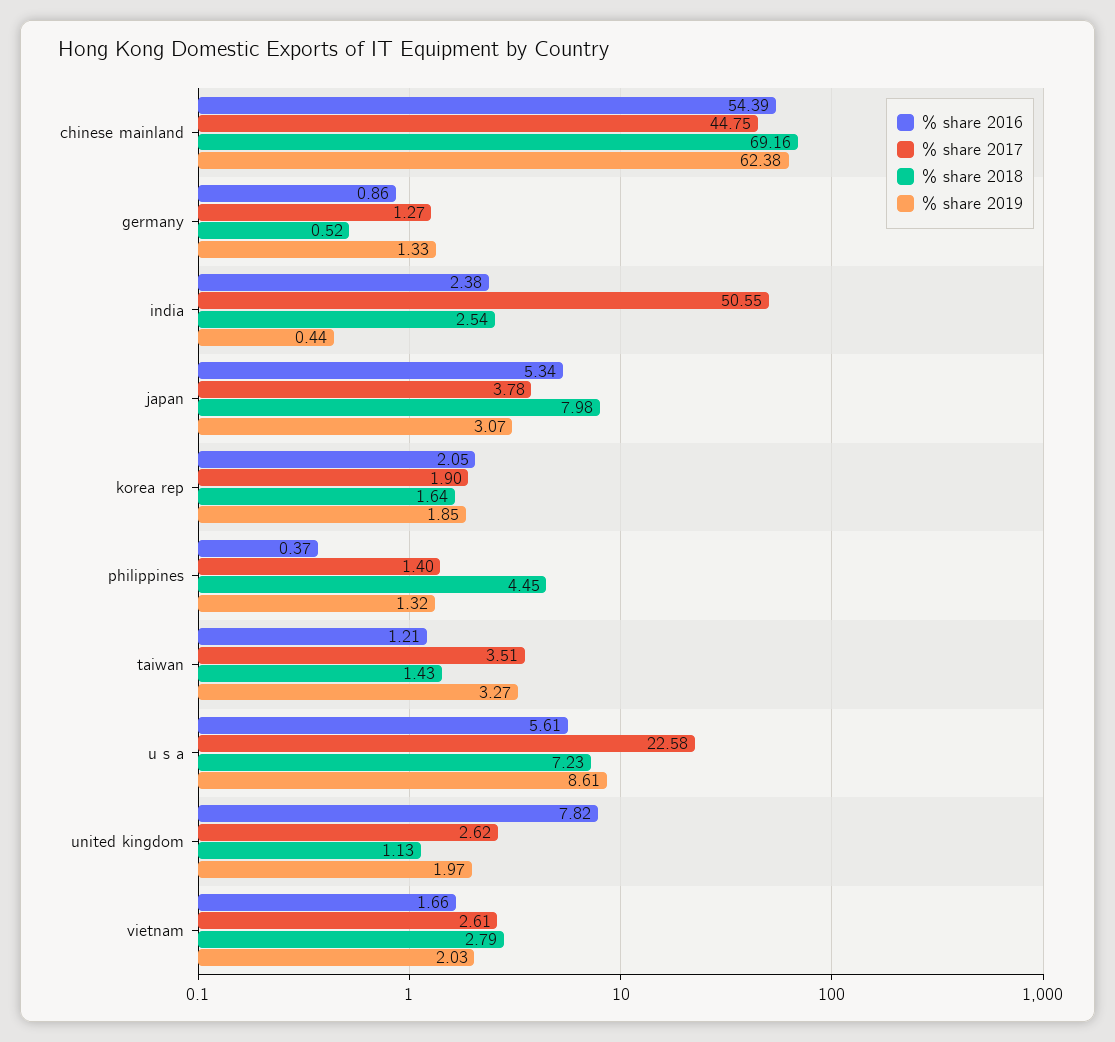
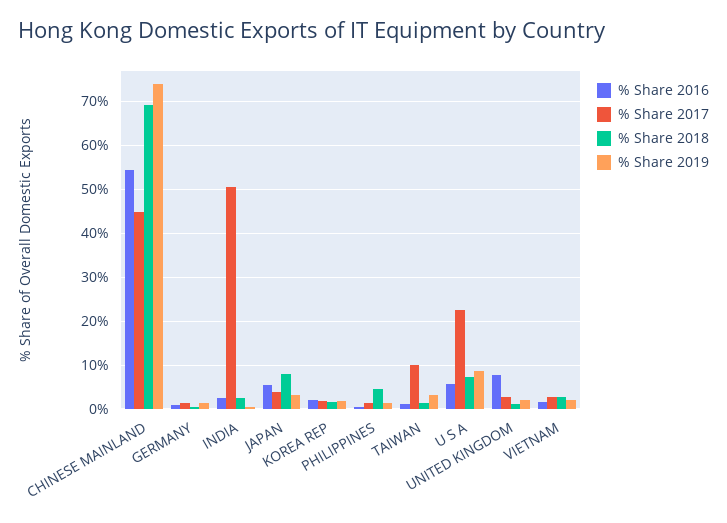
% share 2019, chinese mainland: 62.38 -> 74
% share 2017, taiwan: 3.51 -> 10

